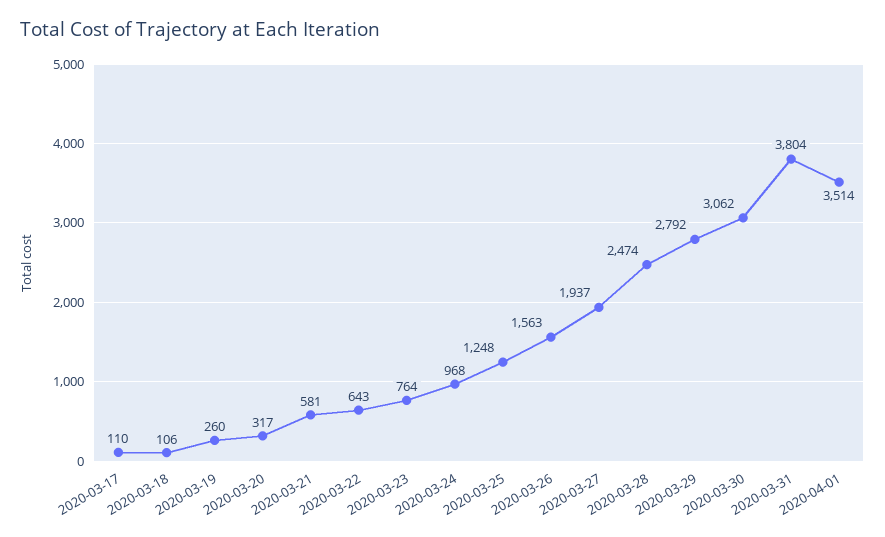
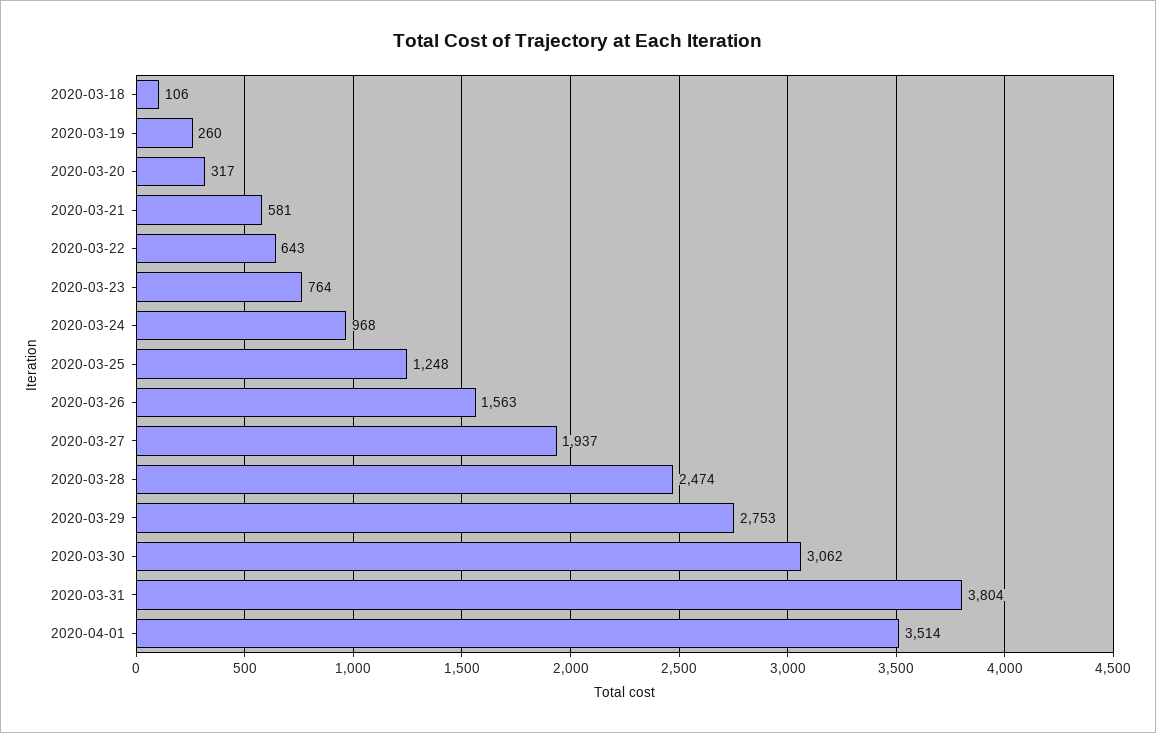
2020-03-17: 110 -> none
2020-03-29: 2792 -> 2753

